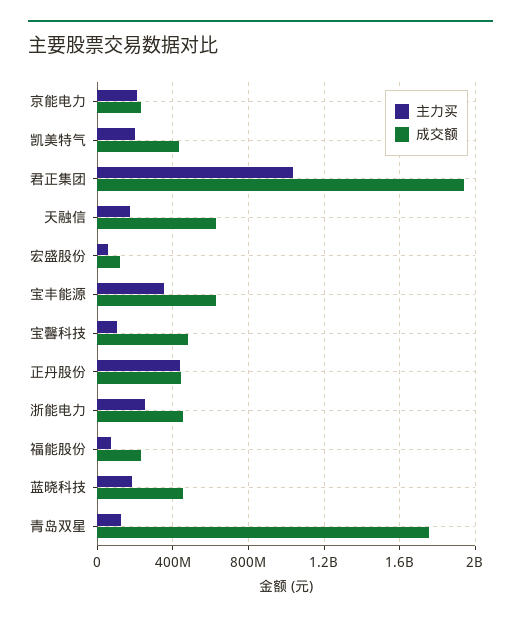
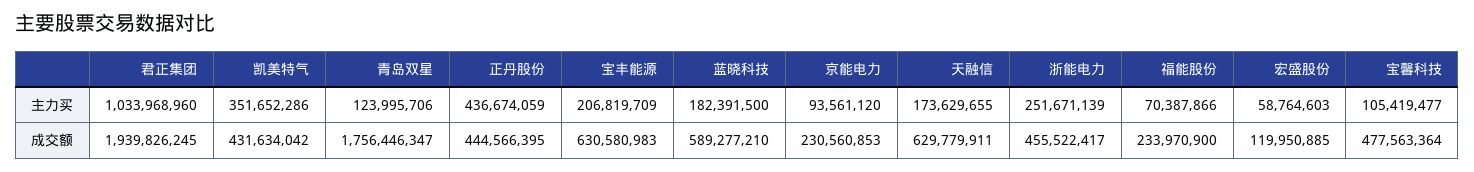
主力买, 京能电力: 200000000 -> 93561120
主力买, 凯美特气: 200000000 -> 351652286
主力买, 宝丰能源: 350000000 -> 206819709
成交额, 蓝晓科技: 450000000 -> 589277210

